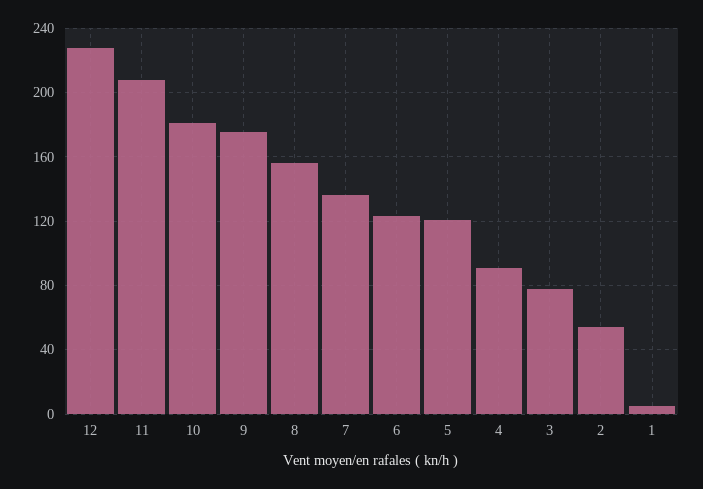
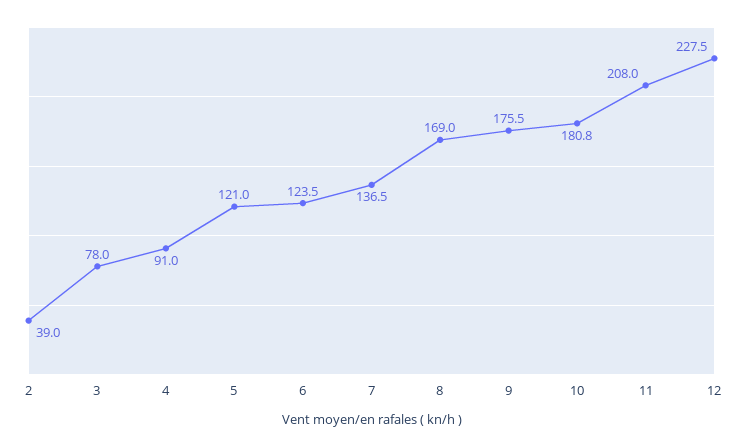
8: 155 -> 169
2: 55 -> 39
1: 5 -> none

